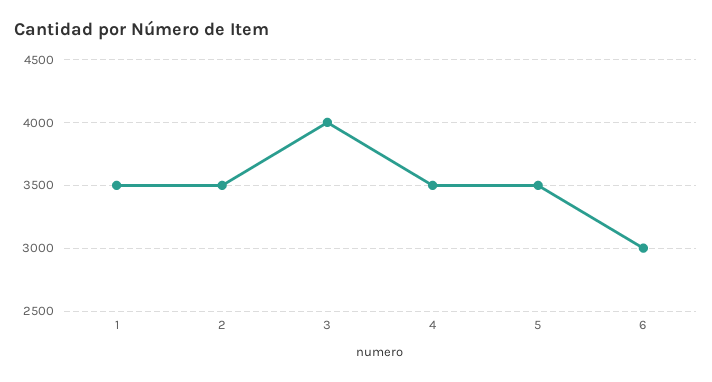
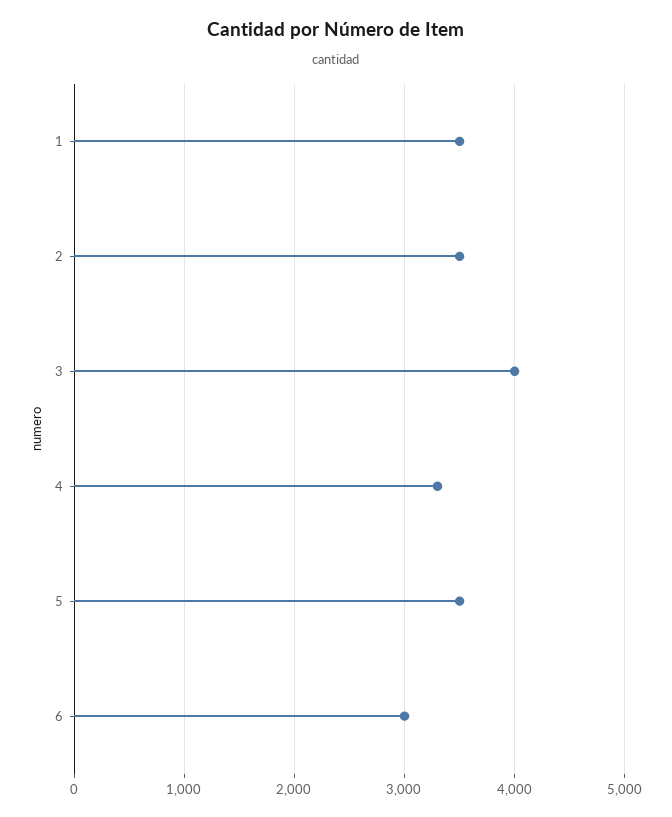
4: 3500 -> 3300

